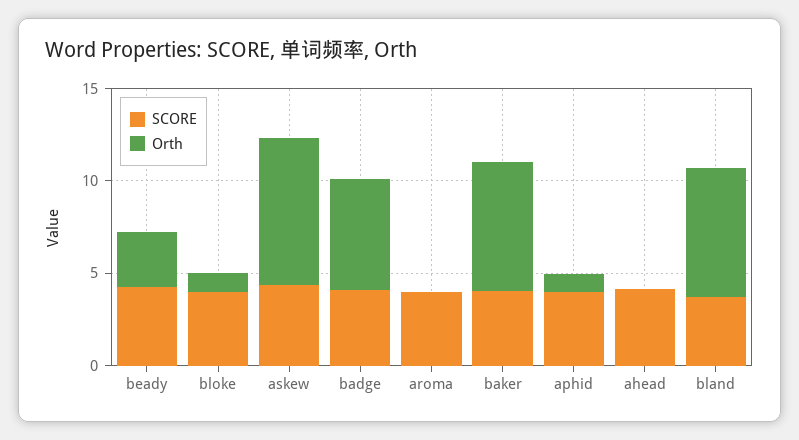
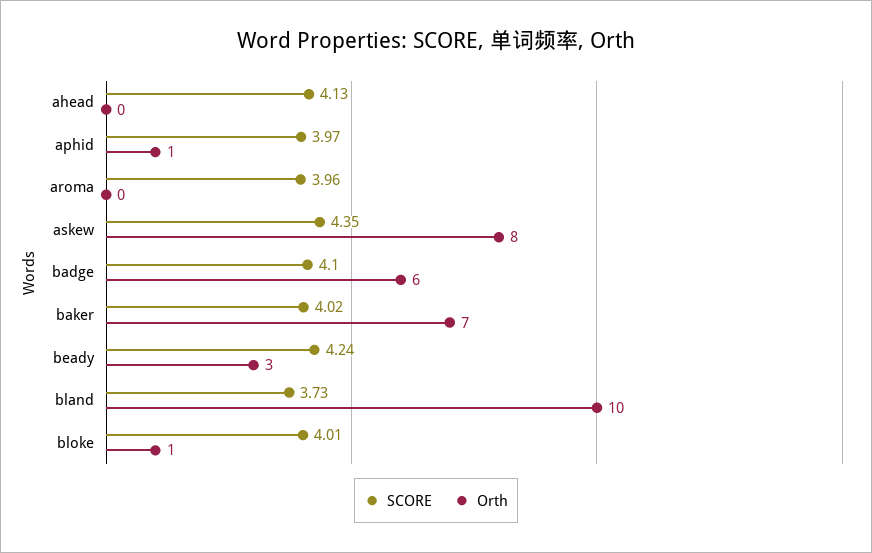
Orth, bland: 7 -> 10

